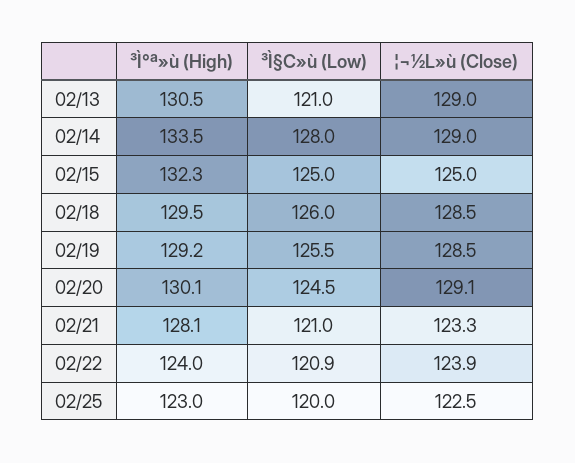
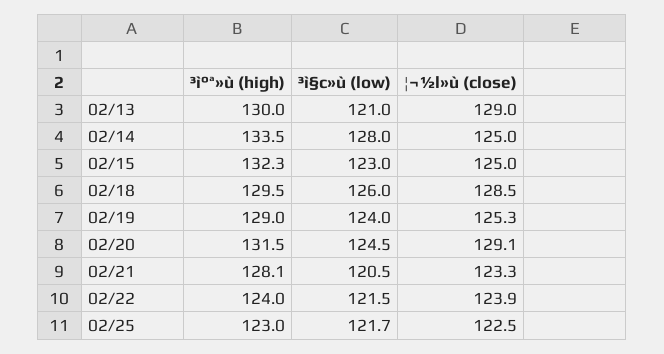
³Ì°ª»ù (High), 02/13: 130.5 -> 130
¦¬½L»ù (Close), 02/14: 129 -> 125
³Ì§C»ù (Low), 02/15: 125 -> 123
³Ì°ª»ù (High), 02/19: 129.2 -> 129
³Ì§C»ù (Low), 02/19: 125.5 -> 124
¦¬½L»ù (Close), 02/19: 128.5 -> 125.3
³Ì°ª»ù (High), 02/20: 130.1 -> 131.5
³Ì§C»ù (Low), 02/21: 121 -> 120.5
³Ì§C»ù (Low), 02/22: 120.9 -> 121.5
³Ì§C»ù (Low), 02/25: 120 -> 121.7

